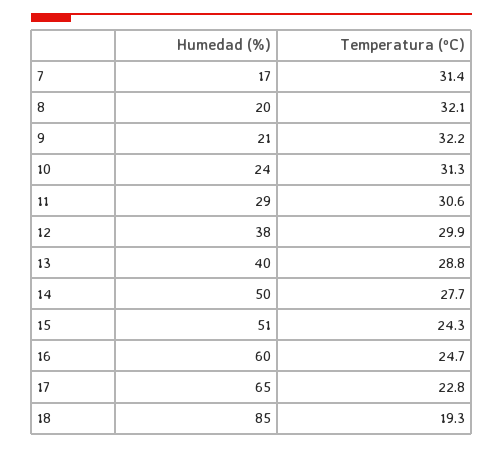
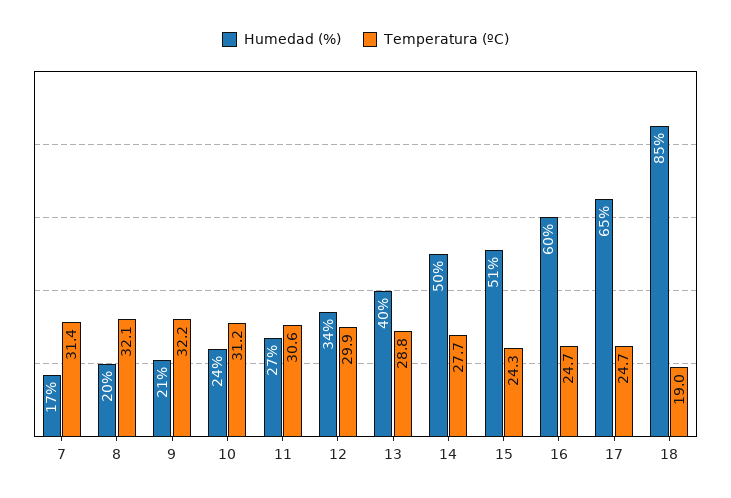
Temperatura (ºC), 10: 31.3 -> 31.2
Humedad (%), 11: 29 -> 27
Humedad (%), 12: 38 -> 34
Temperatura (ºC), 17: 22.8 -> 24.7
Temperatura (ºC), 18: 19.3 -> 19

